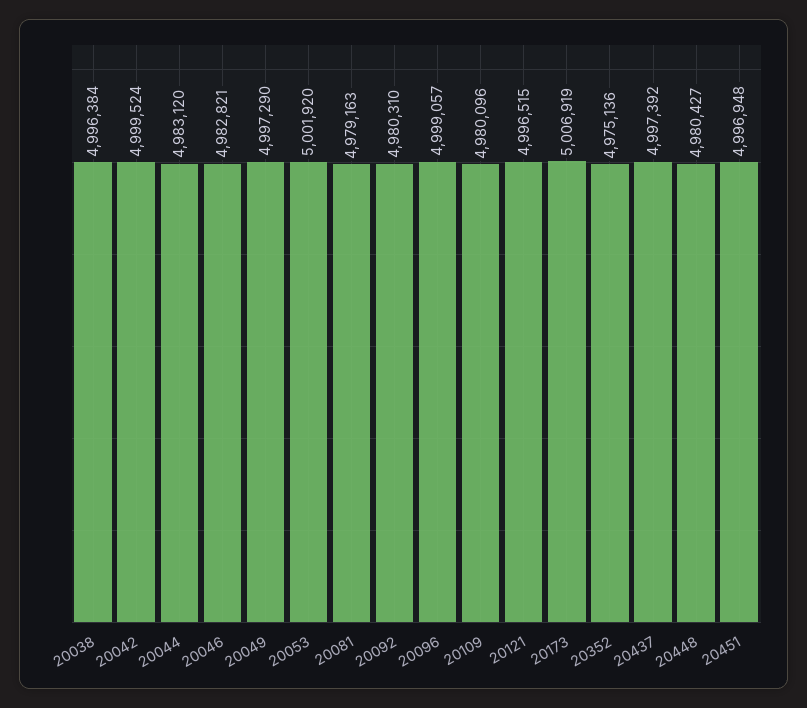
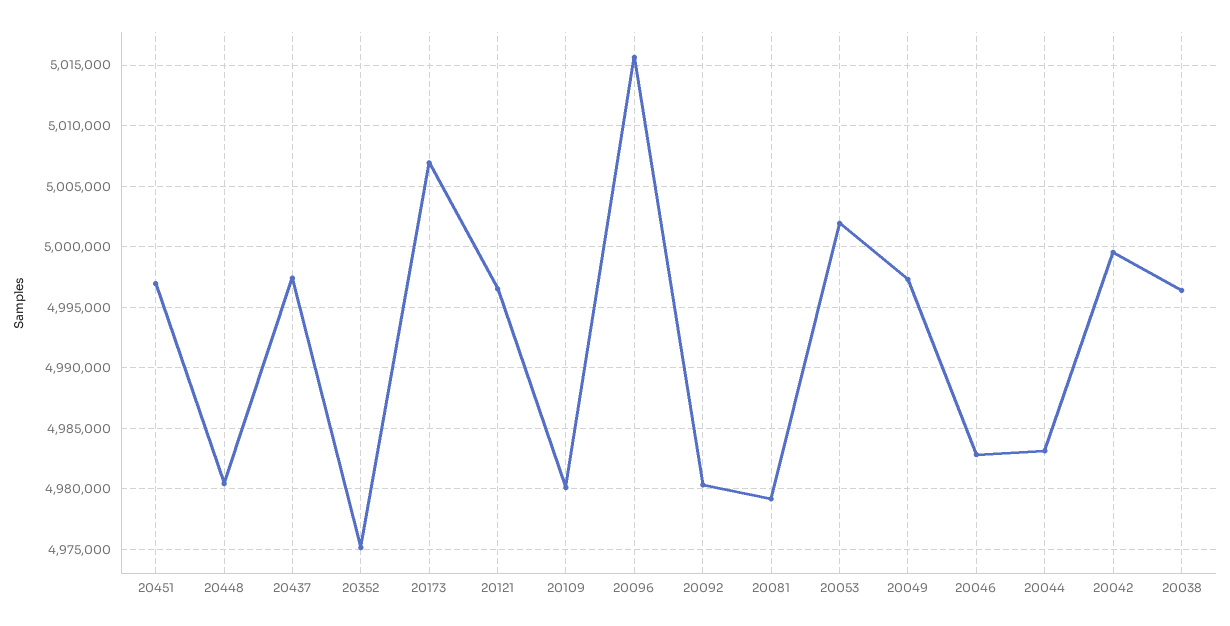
20096: 4999057 -> 5015500

